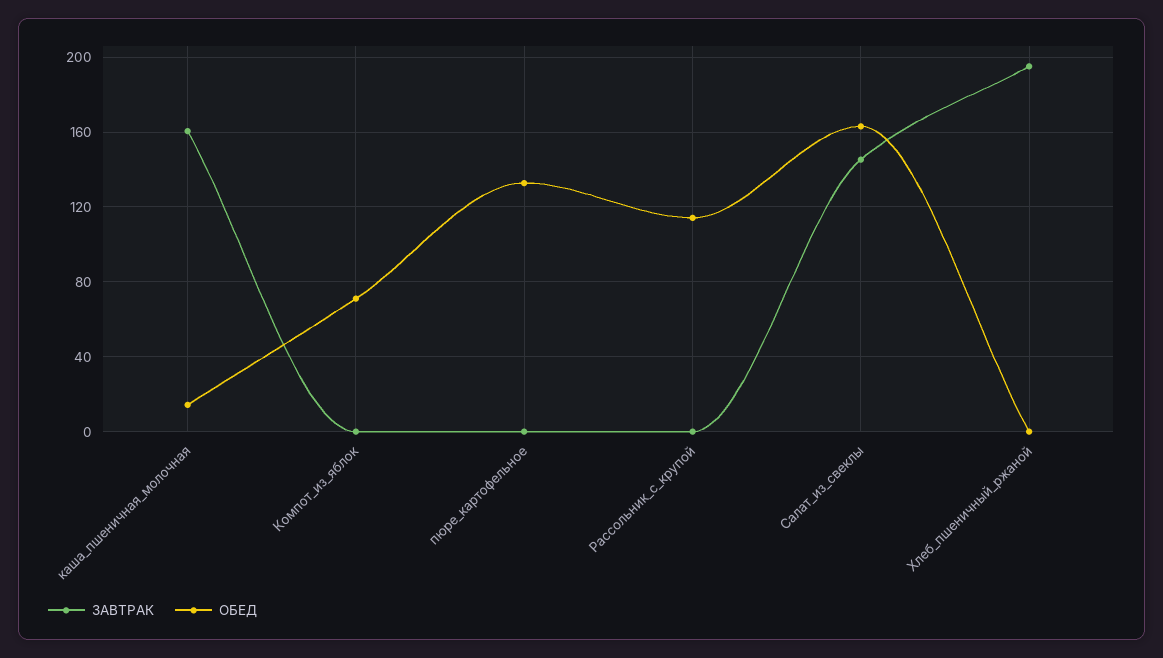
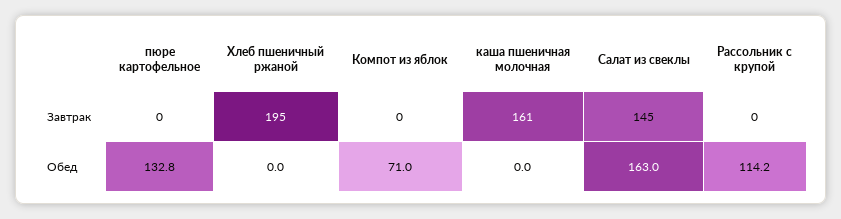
ОБЕД, каша_пшеничная_молочная: 15 -> 0

